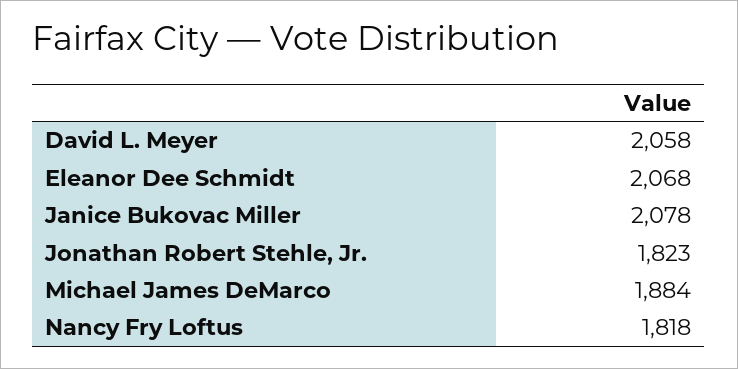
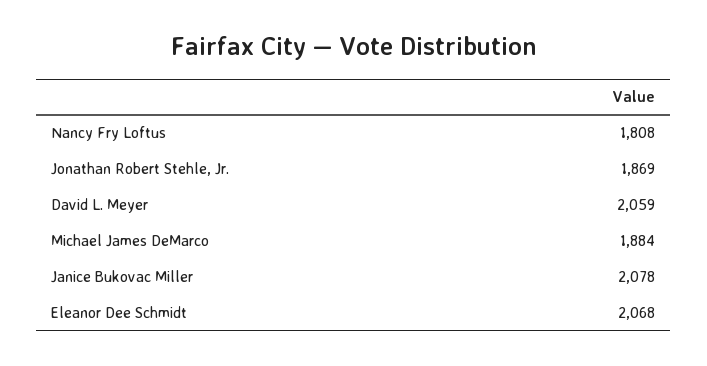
David L. Meyer: 2058 -> 2059
Jonathan Robert Stehle, Jr.: 1823 -> 1869
Nancy Fry Loftus: 1818 -> 1808

